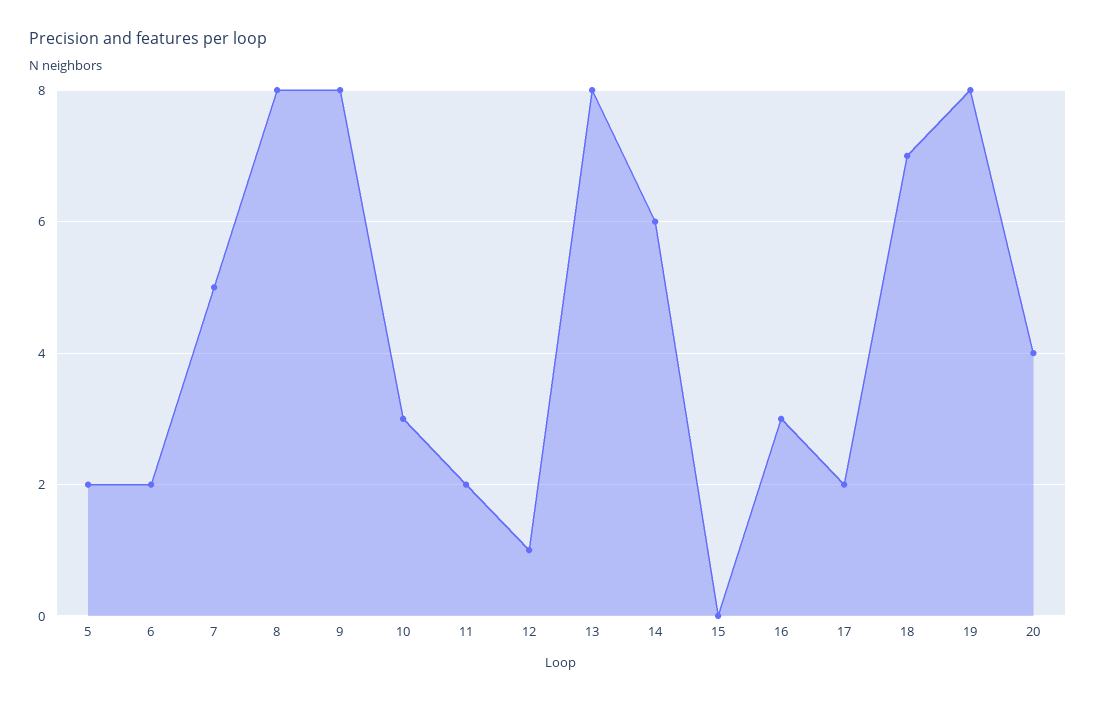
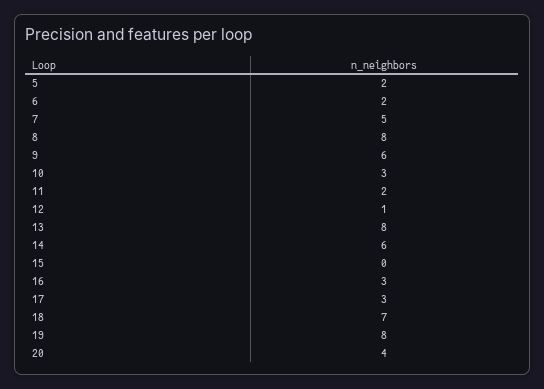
9: 8 -> 6
17: 2 -> 3

